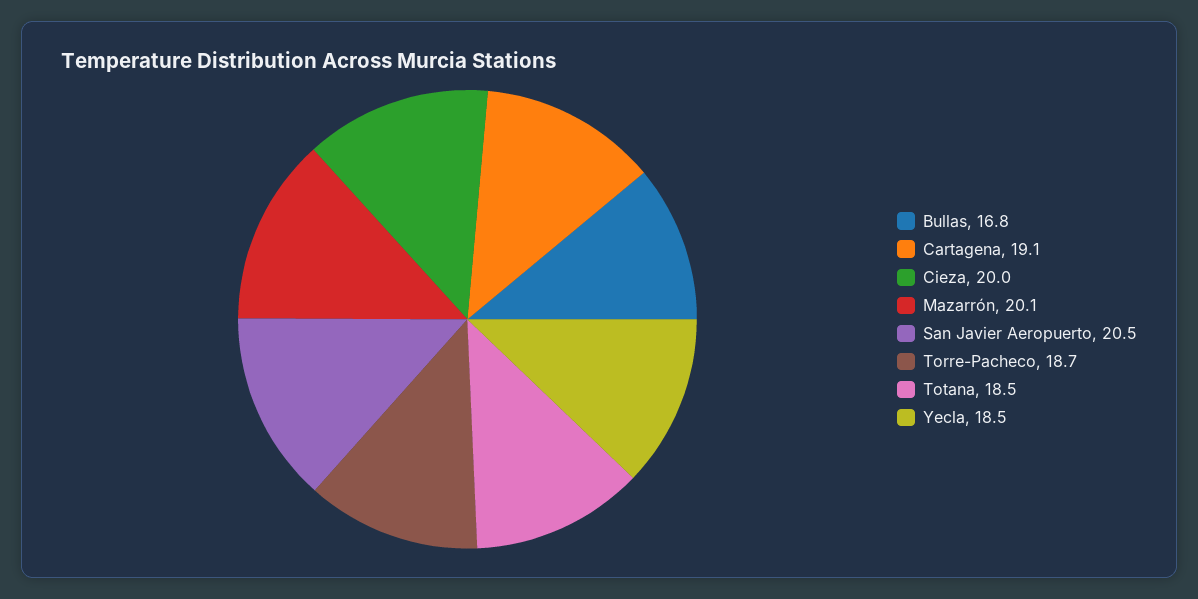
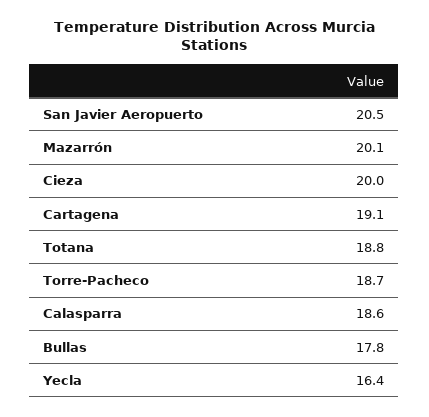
Bullas: 16.8 -> 17.8
Totana: 18.5 -> 18.8
Yecla: 18.5 -> 16.4
Calasparra: none -> 18.6

